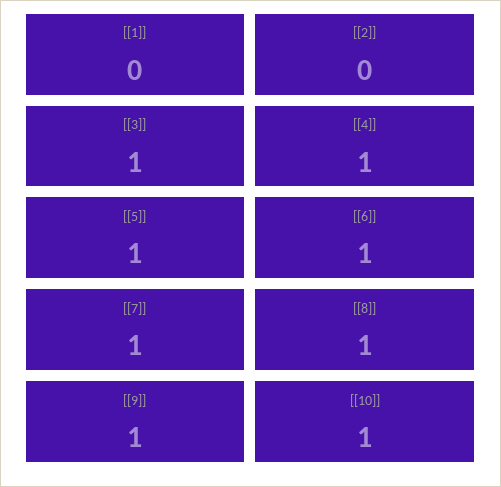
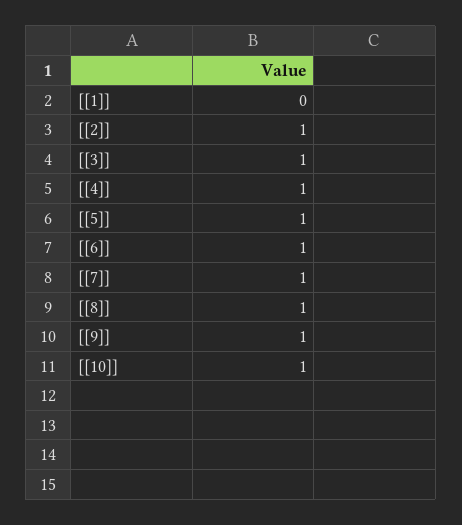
[[2]]: 0 -> 1

